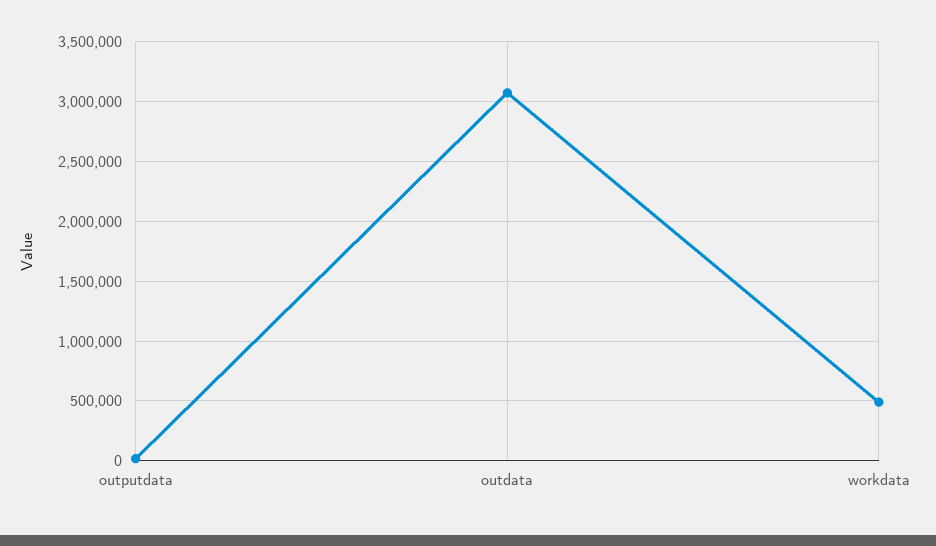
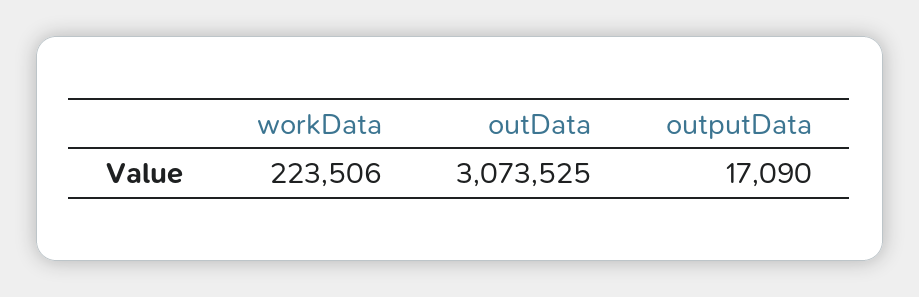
workdata: 500000 -> 223506

